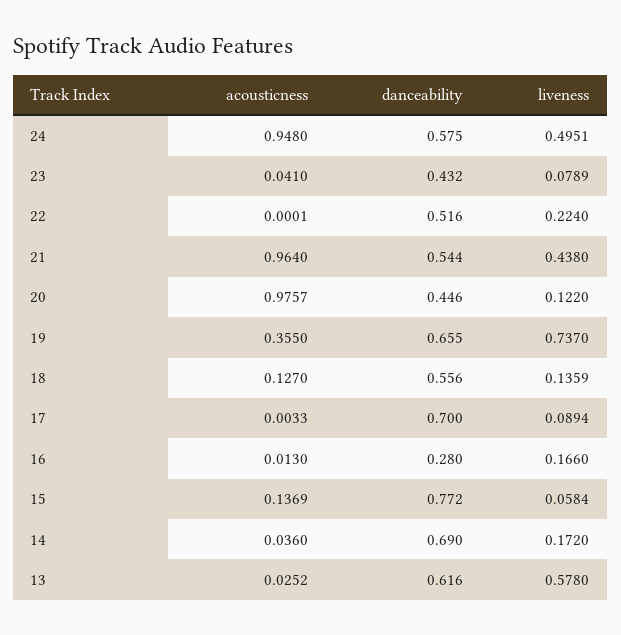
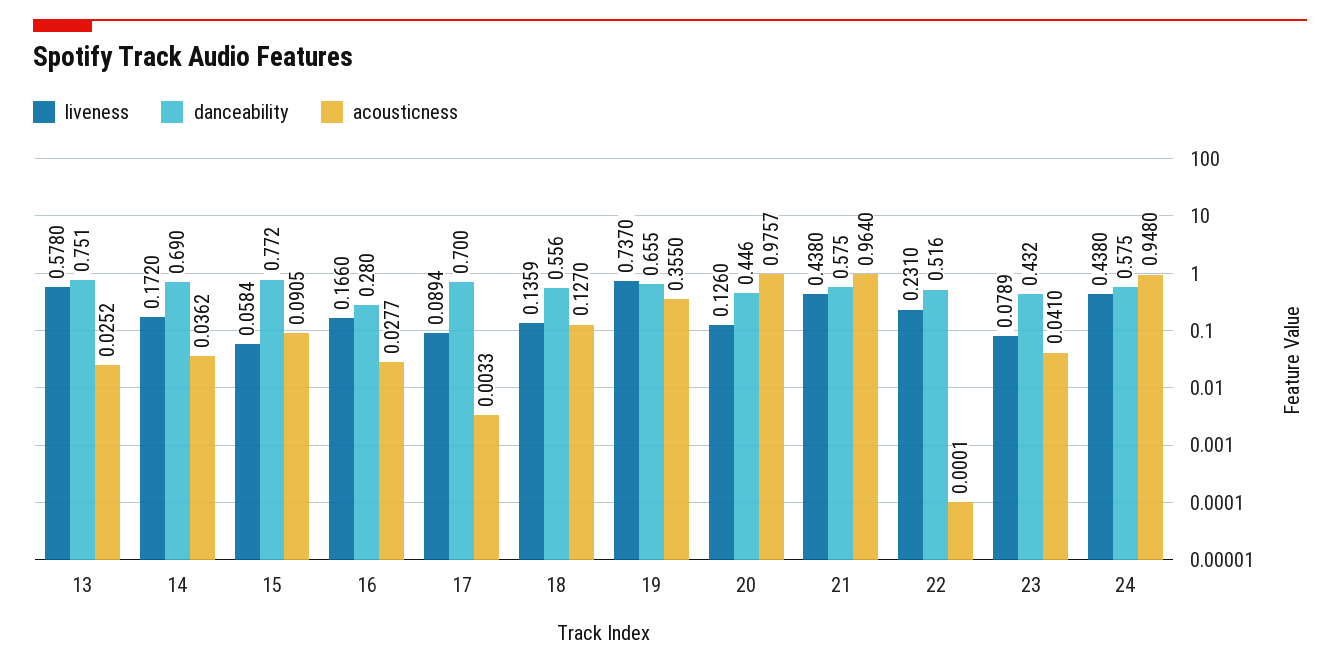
liveness, 24: 0.4951 -> 0.438
liveness, 22: 0.224 -> 0.231
danceability, 21: 0.544 -> 0.575
liveness, 20: 0.122 -> 0.126
acousticness, 16: 0.013 -> 0.0277
acousticness, 15: 0.1369 -> 0.0905
acousticness, 14: 0.036 -> 0.0362
danceability, 13: 0.616 -> 0.751

